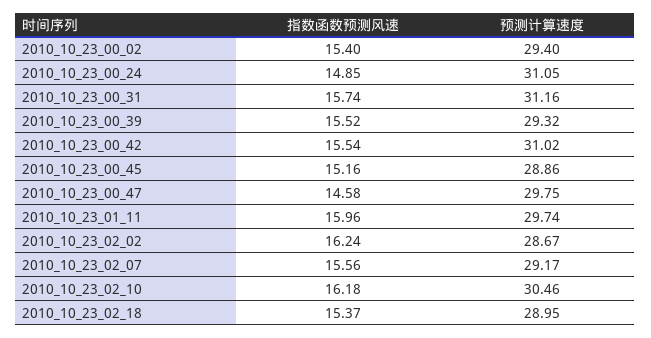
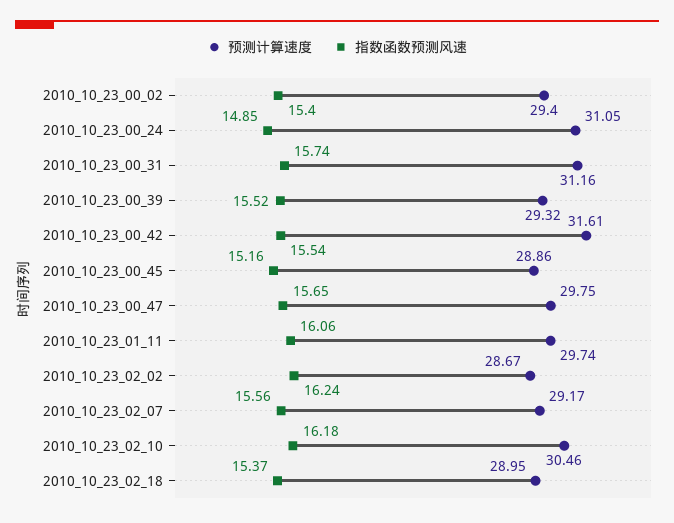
预测计算速度, 2010_10_23_00_42: 31.02 -> 31.61
指数函数预测风速, 2010_10_23_00_47: 14.58 -> 15.65
指数函数预测风速, 2010_10_23_01_11: 15.96 -> 16.06

